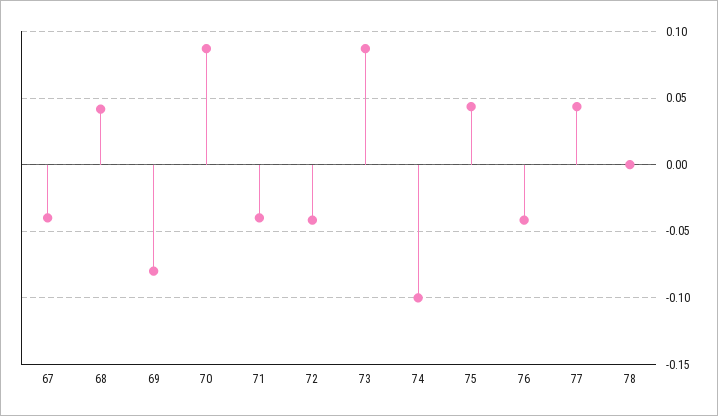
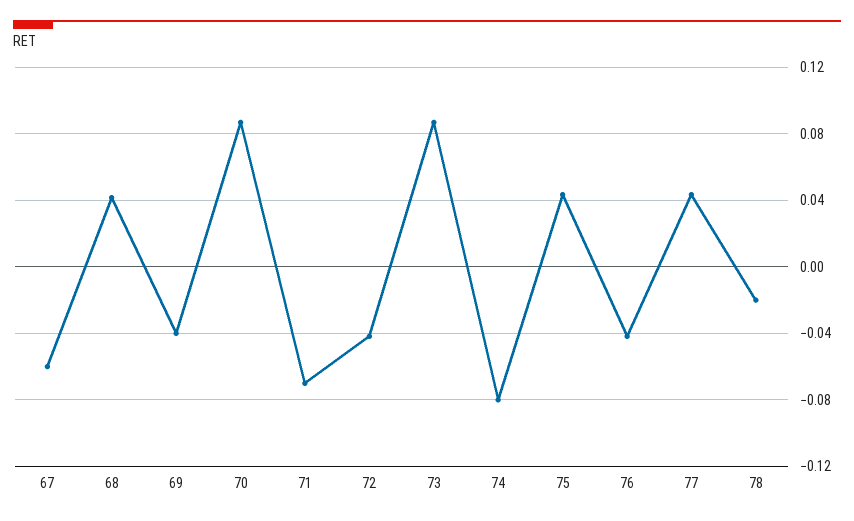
67: -0.04 -> -0.06
69: -0.08 -> -0.04
71: -0.04 -> -0.07
74: -0.1 -> -0.08
78: 0 -> -0.02

